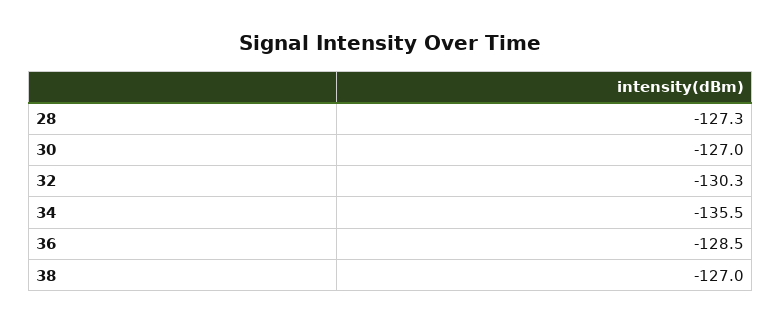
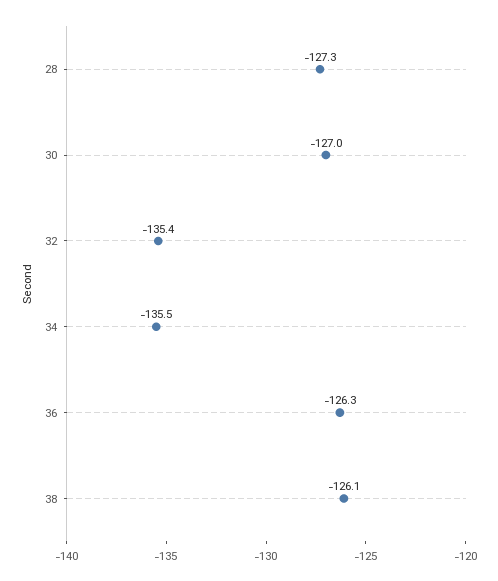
32: -130.3 -> -135.4
36: -128.5 -> -126.3
38: -127 -> -126.1

